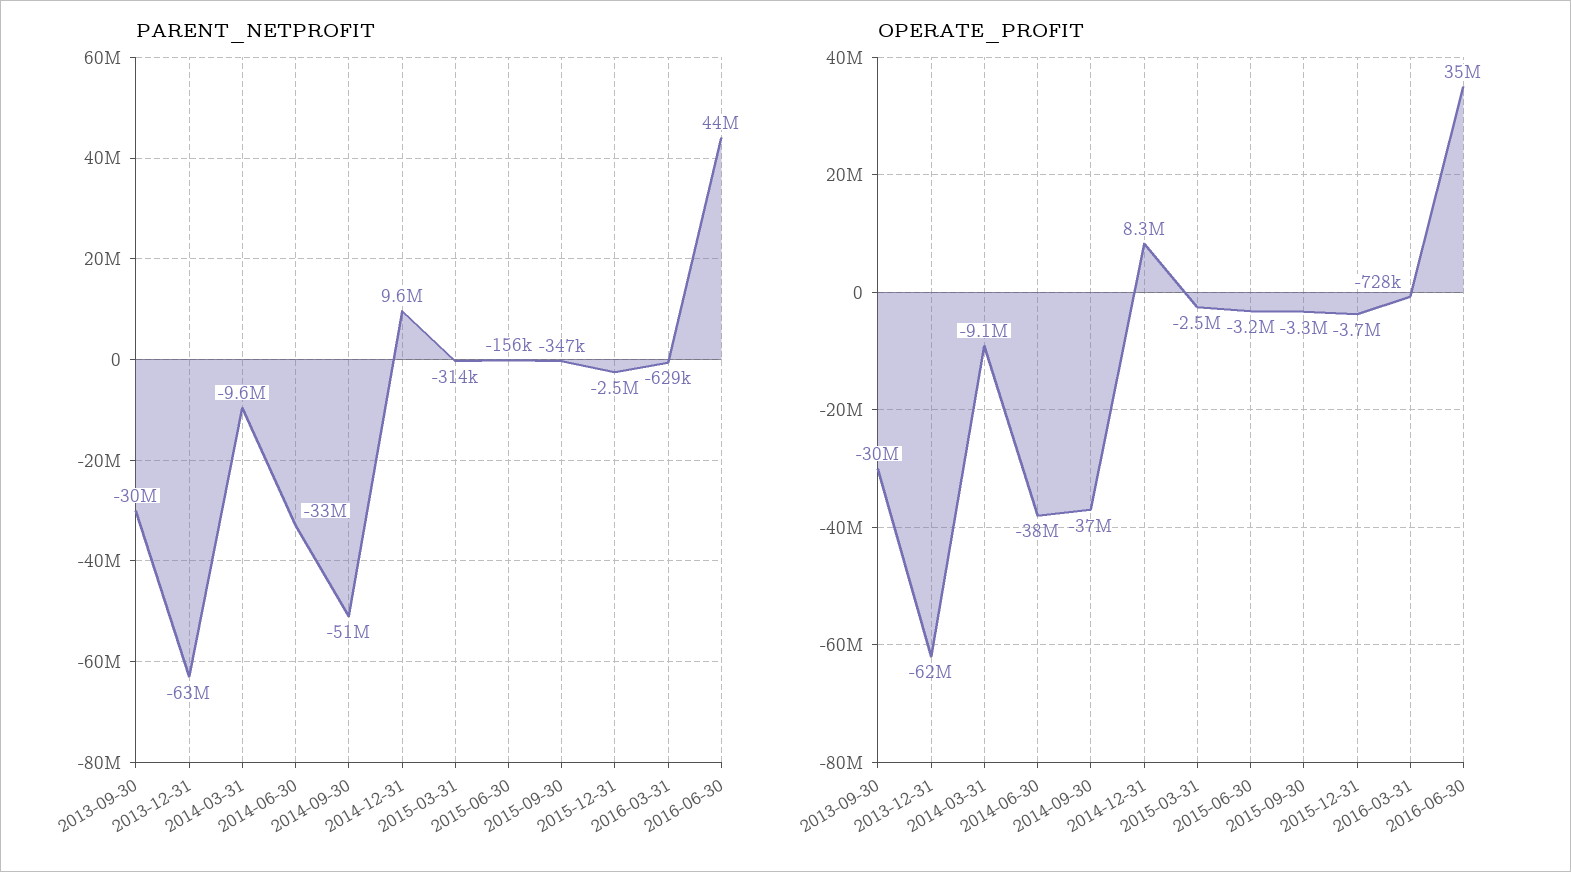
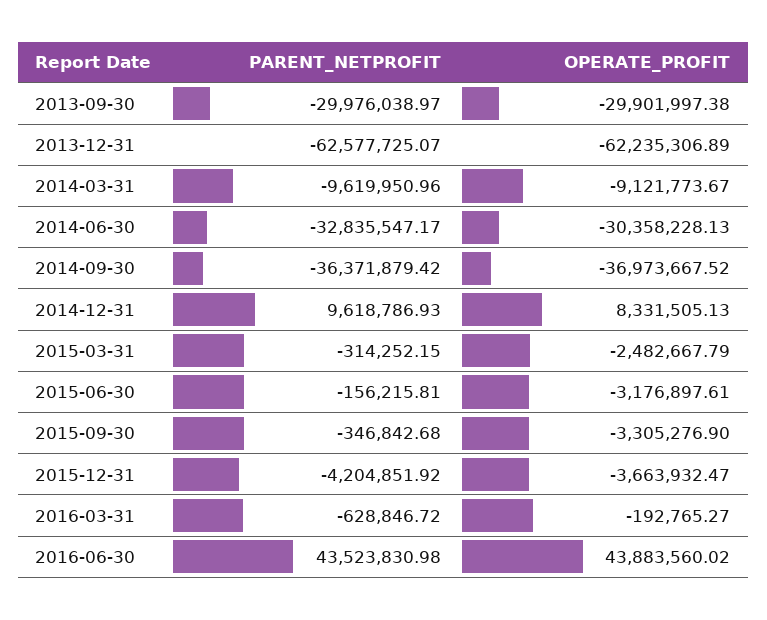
PARENT_NETPROFIT, 2014-09-30: -51000000 -> -36371879.42
PARENT_NETPROFIT, 2015-12-31: -2500000 -> -4204851.92
OPERATE_PROFIT, 2014-06-30: -38000000 -> -30358228.13
OPERATE_PROFIT, 2016-03-31: -728000 -> -192765.27
OPERATE_PROFIT, 2016-06-30: 35000000 -> 43883560.02

